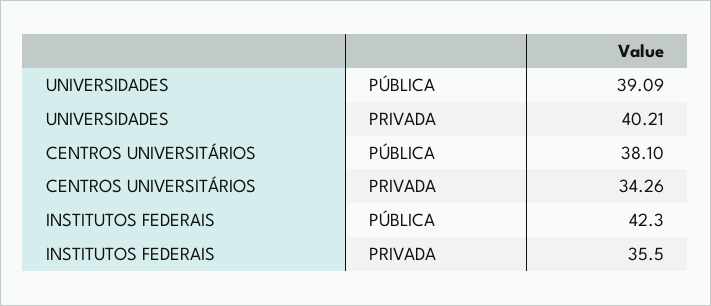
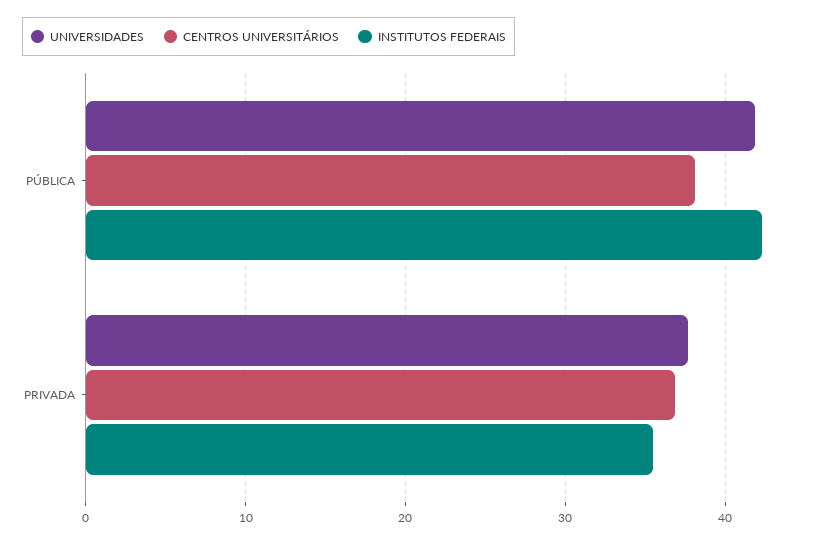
UNIVERSIDADES, PÚBLICA: 39.09 -> 42
UNIVERSIDADES, PRIVADA: 40.21 -> 38
CENTROS UNIVERSITÁRIOS, PRIVADA: 34.26 -> 37

